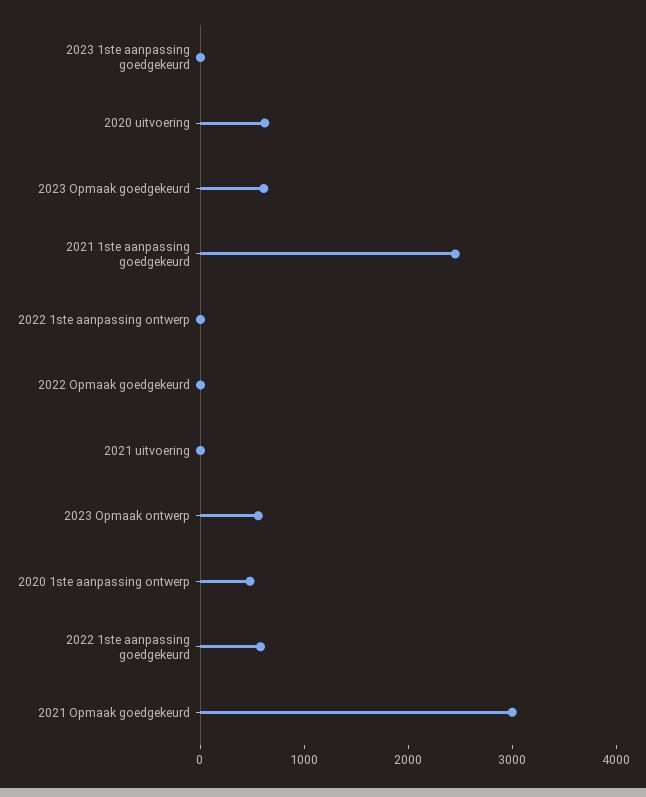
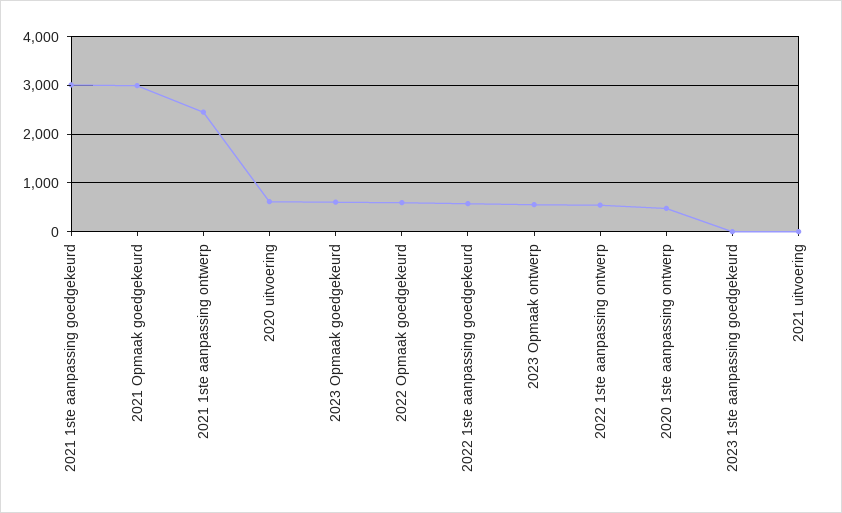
2021 1ste aanpassing goedgekeurd: 2400 -> 3000
2022 1ste aanpassing ontwerp: 0 -> 600
2022 Opmaak goedgekeurd: 0 -> 600
2021 1ste aanpassing ontwerp: none -> 2400

